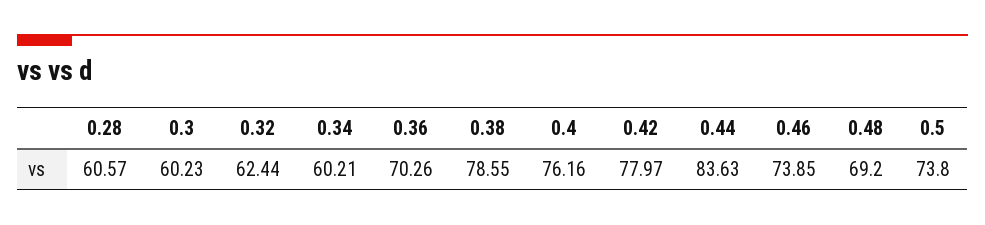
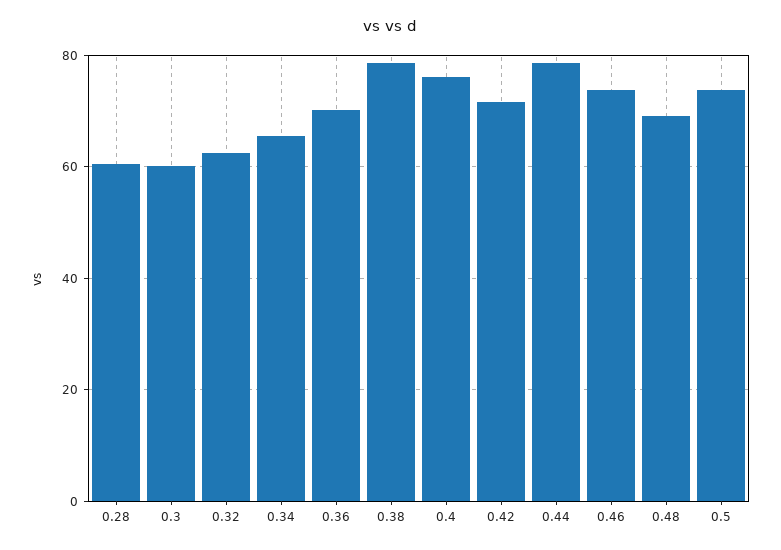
0.34: 60.21 -> 66
0.42: 77.97 -> 72
0.44: 83.63 -> 78

